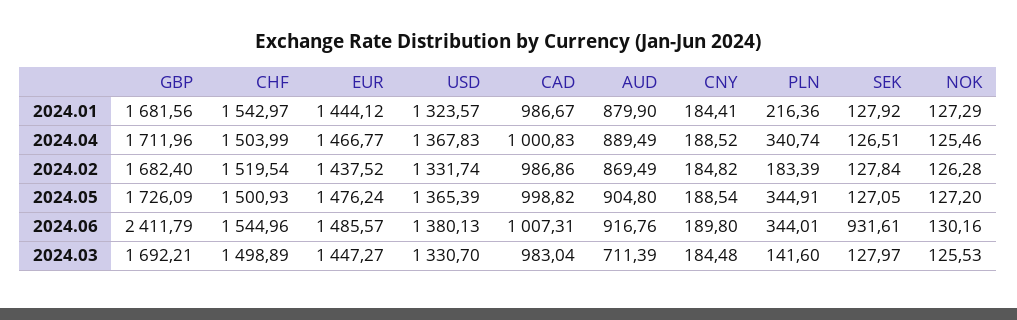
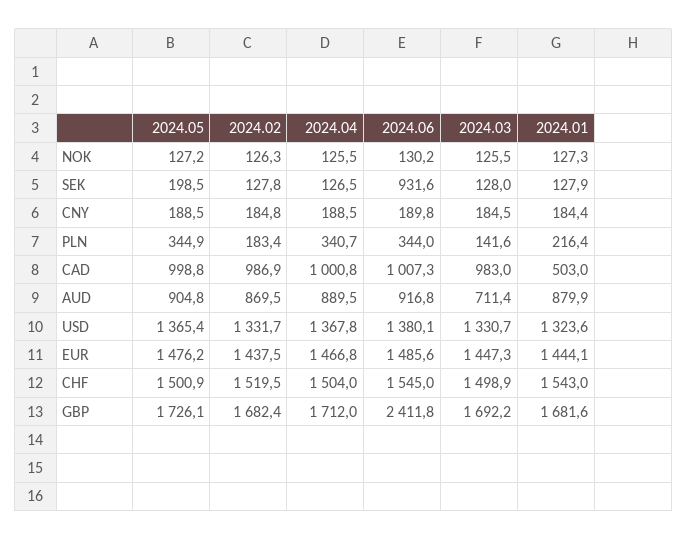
CAD, 2024.01: 986.67 -> 503
SEK, 2024.05: 127.05 -> 198.5

